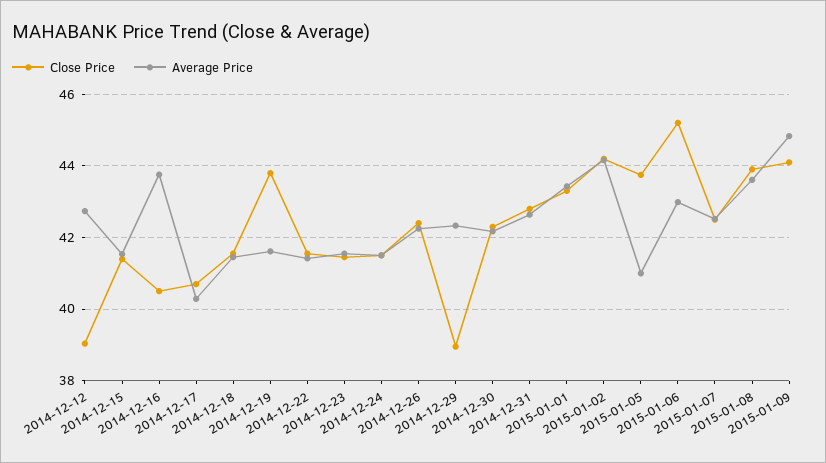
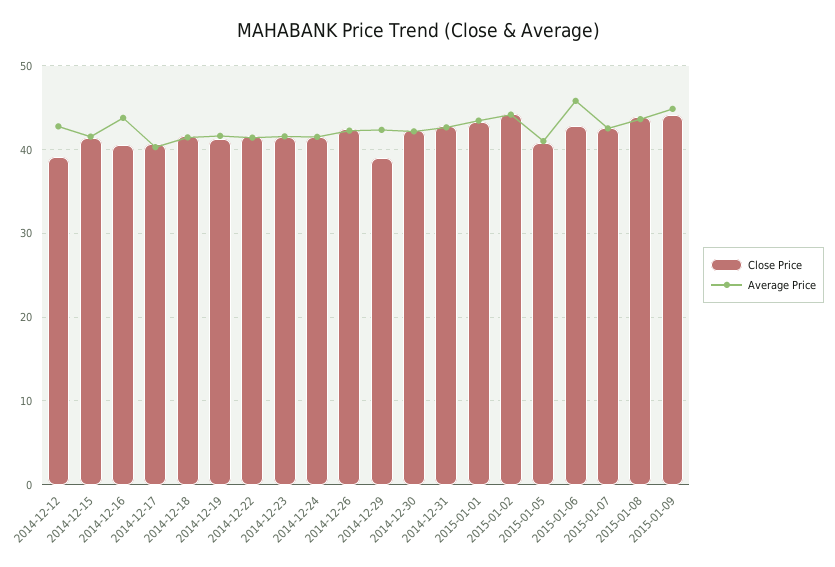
Close Price, 2014-12-19: 43.8 -> 41
Close Price, 2015-01-05: 43.8 -> 41
Close Price, 2015-01-06: 45.2 -> 43
Average Price, 2015-01-06: 43 -> 46

